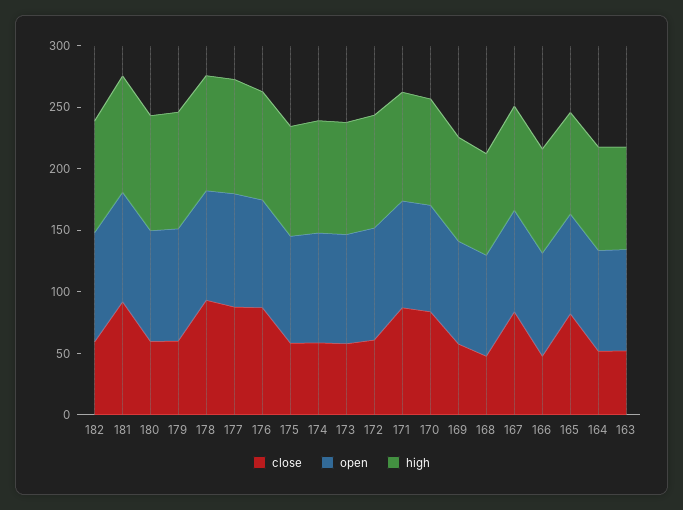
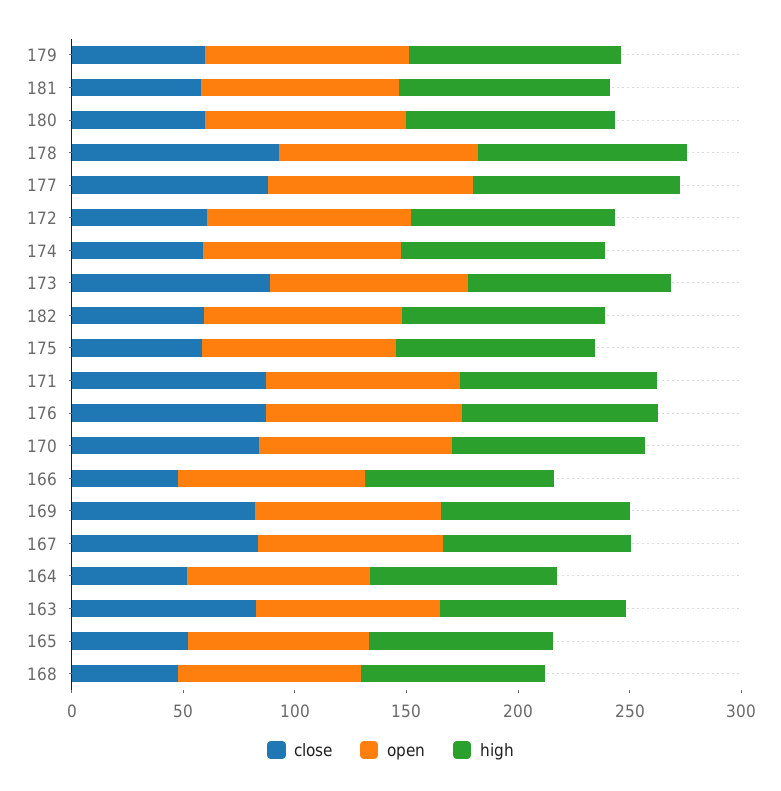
close, 181: 90 -> 60
close, 173: 60 -> 90
close, 169: 60 -> 80
close, 165: 80 -> 50
close, 163: 50 -> 80

